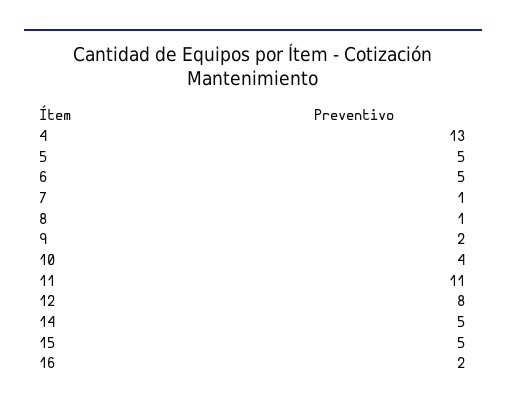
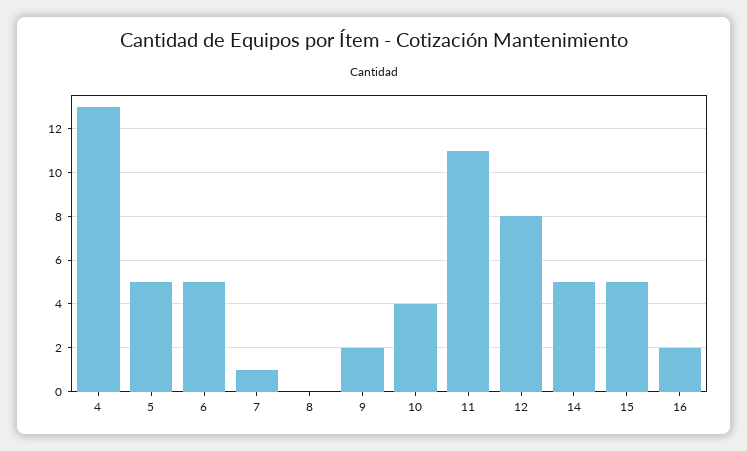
8: 1 -> 0

